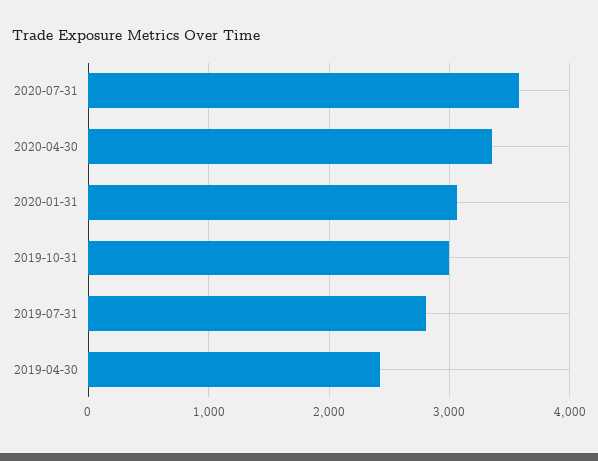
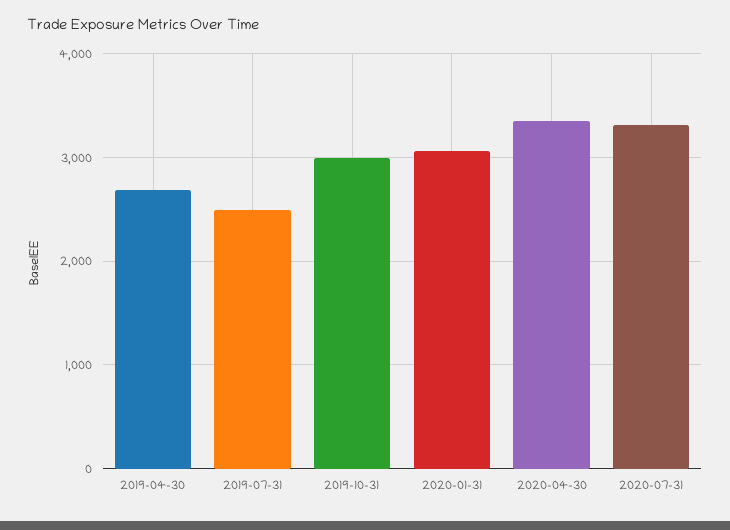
2020-07-31: 3600 -> 3300
2019-07-31: 2800 -> 2500
2019-04-30: 2400 -> 2700

